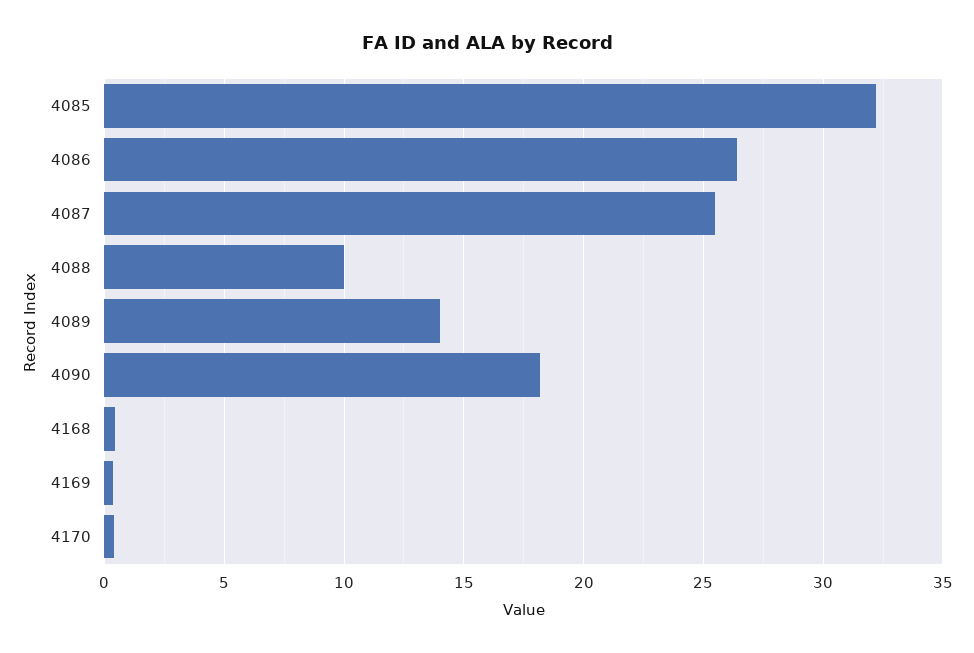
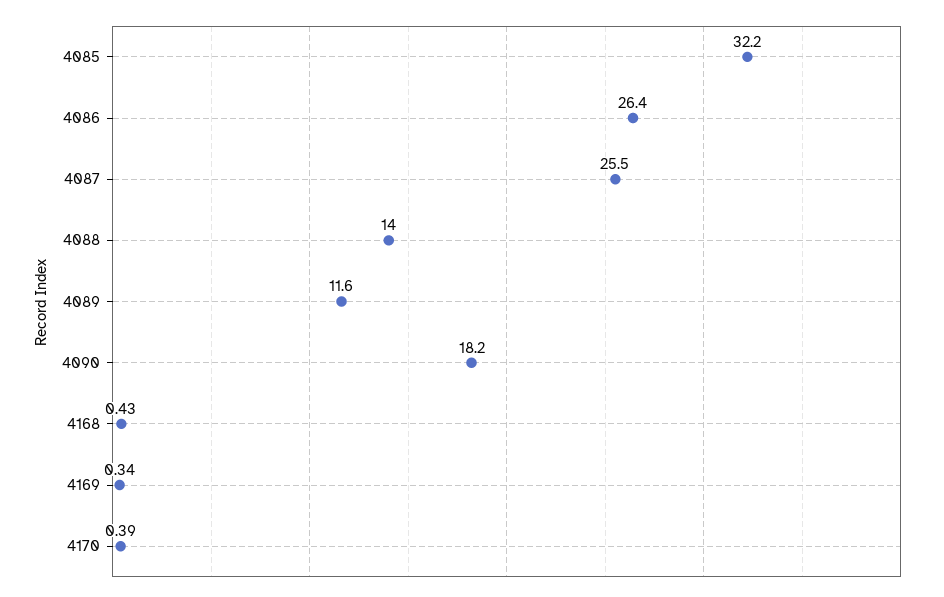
4088: 10 -> 14
4089: 14 -> 11.6

